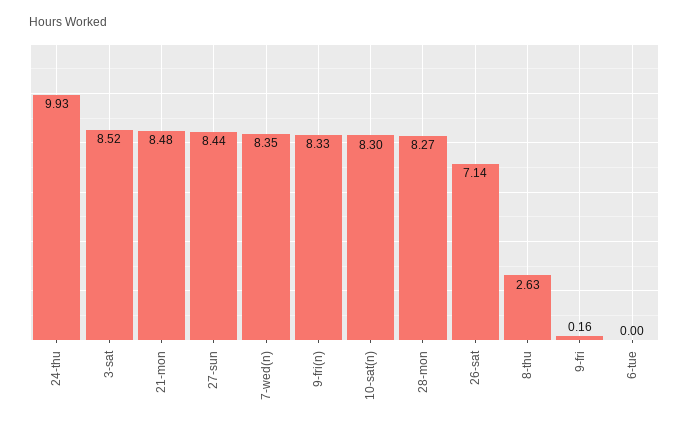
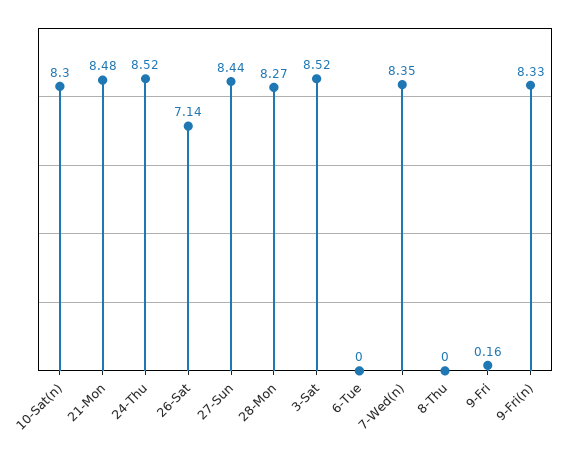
24-thu: 9.93 -> 8.52
8-thu: 2.63 -> 0

